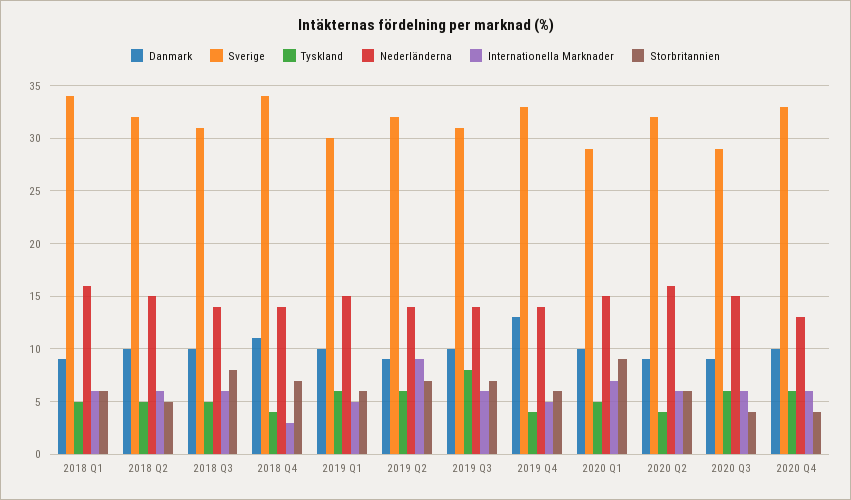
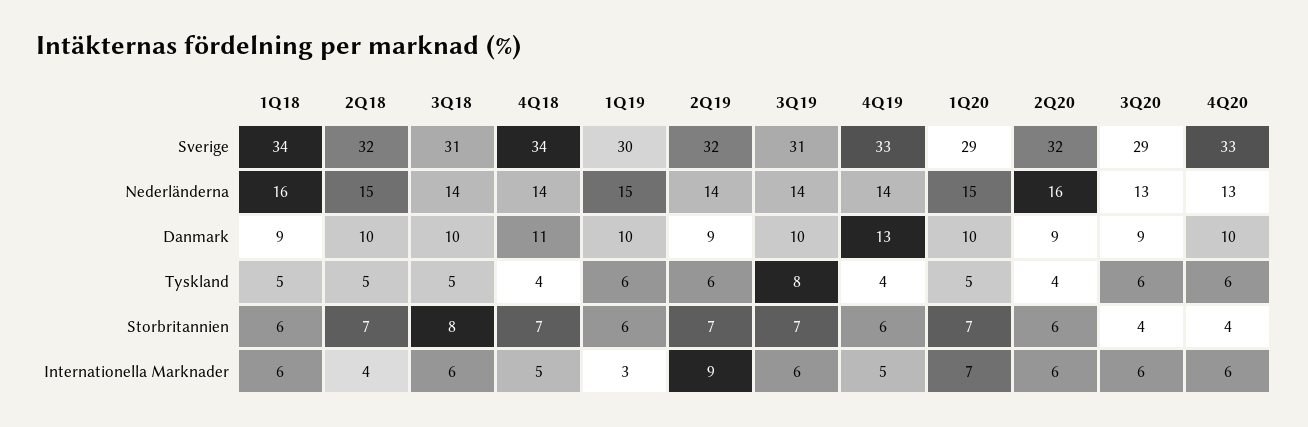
Internationella Marknader, 2018 Q2: 6 -> 4
Storbritannien, 2018 Q2: 5 -> 7
Internationella Marknader, 2018 Q4: 3 -> 5
Internationella Marknader, 2019 Q1: 5 -> 3
Storbritannien, 2020 Q1: 9 -> 7
Nederländerna, 2020 Q3: 15 -> 13

